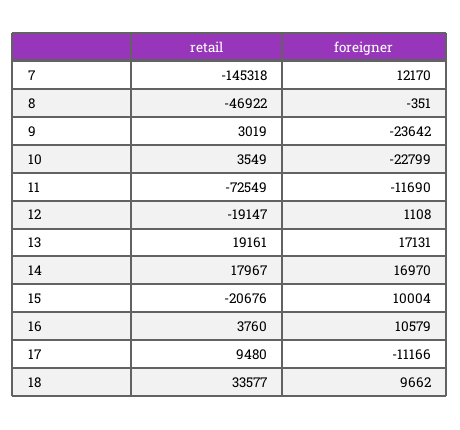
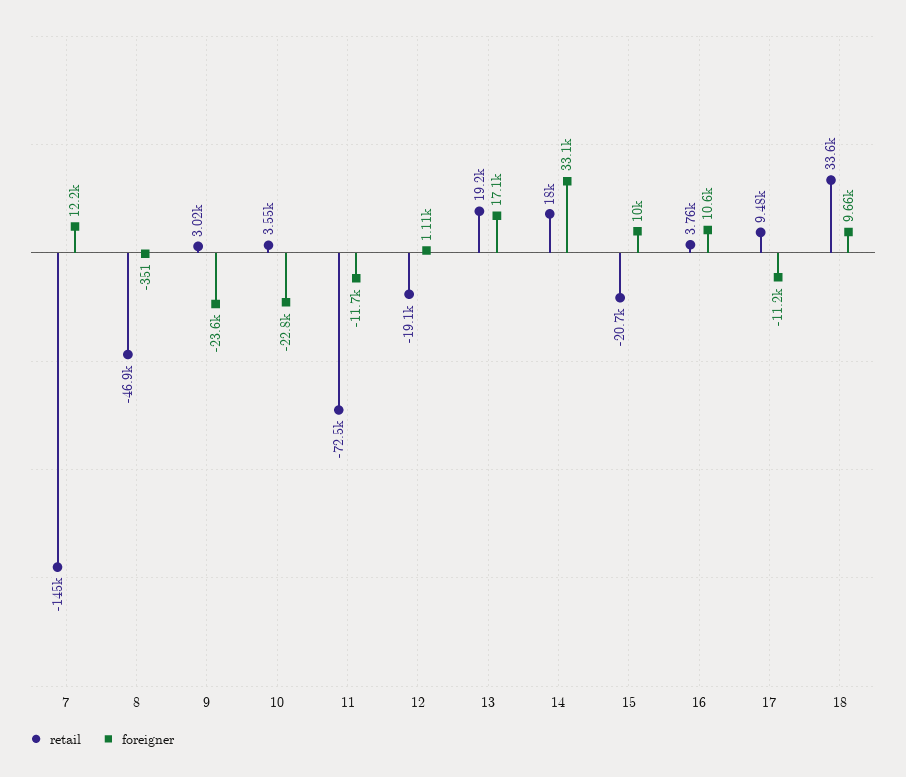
foreigner, 14: 16970 -> 33100

